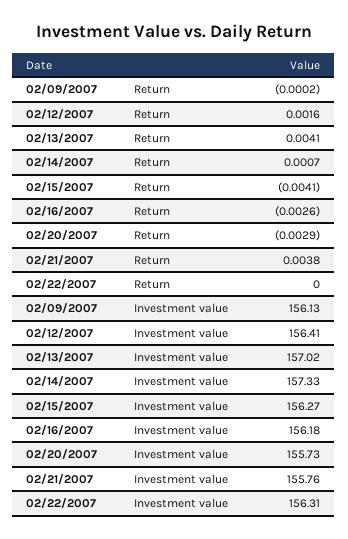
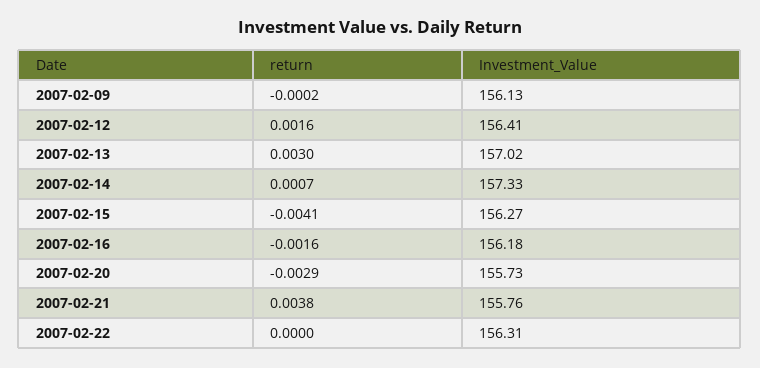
02/13/2007, Return: 0.0041 -> 0.003
02/16/2007, Return: -0.0026 -> -0.0016

